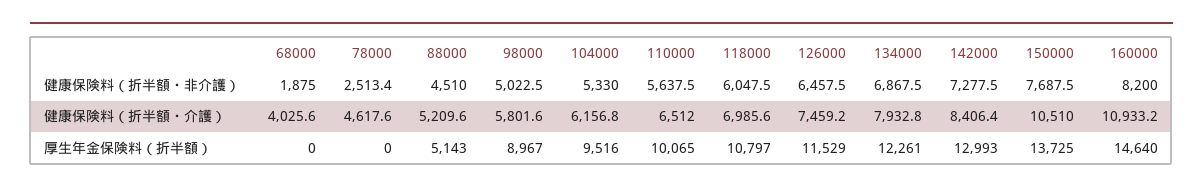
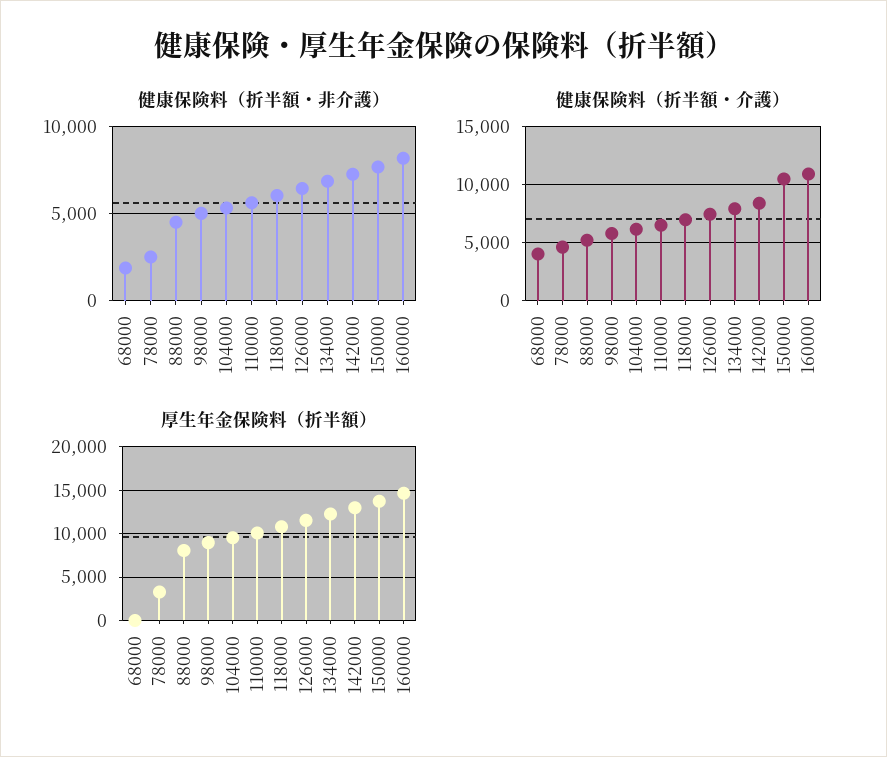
厚生年金保険料（折半額）, 78000: 0 -> 3000
厚生年金保険料（折半額）, 88000: 5143 -> 8000

